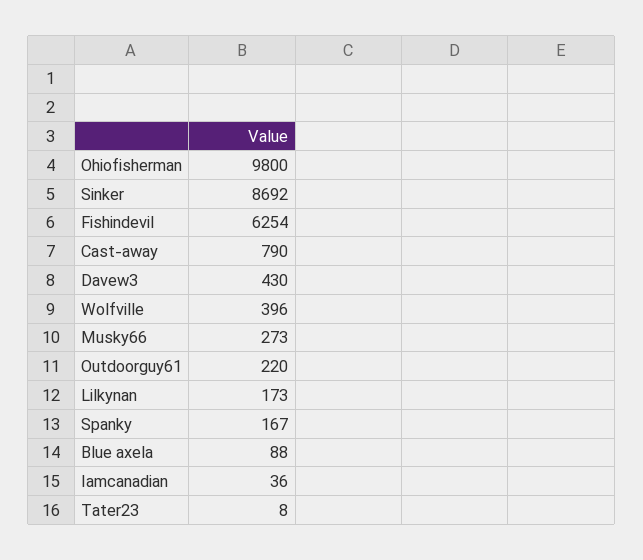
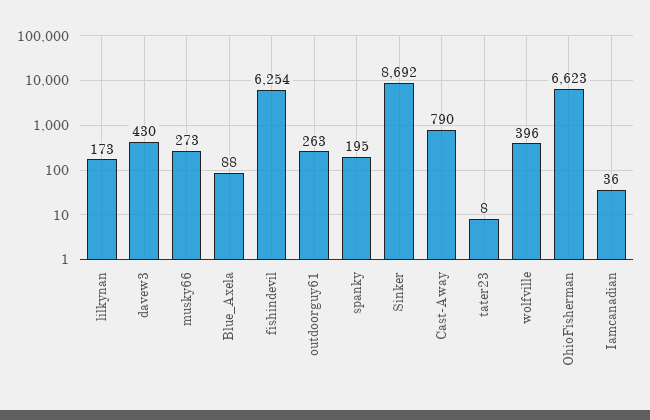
Ohiofisherman: 9800 -> 6623
Outdoorguy61: 220 -> 263
Spanky: 167 -> 195

